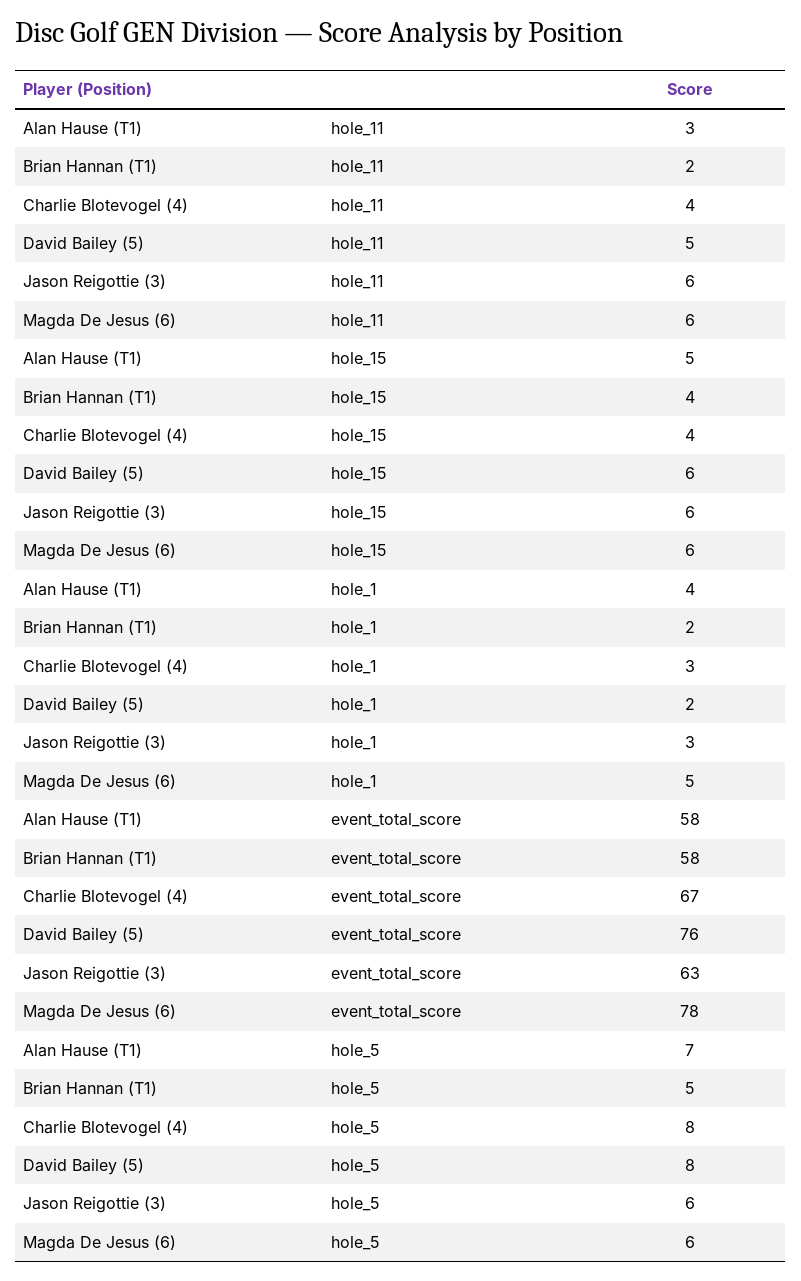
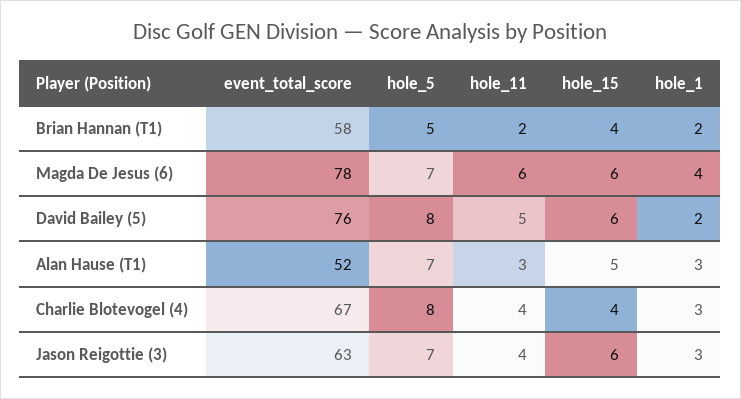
Jason Reigottie (3), hole_11: 6 -> 4
Alan Hause (T1), hole_1: 4 -> 3
Magda De Jesus (6), hole_1: 5 -> 4
Alan Hause (T1), event_total_score: 58 -> 52
Jason Reigottie (3), hole_5: 6 -> 7
Magda De Jesus (6), hole_5: 6 -> 7

